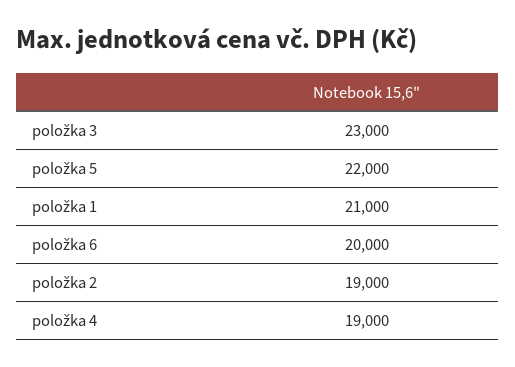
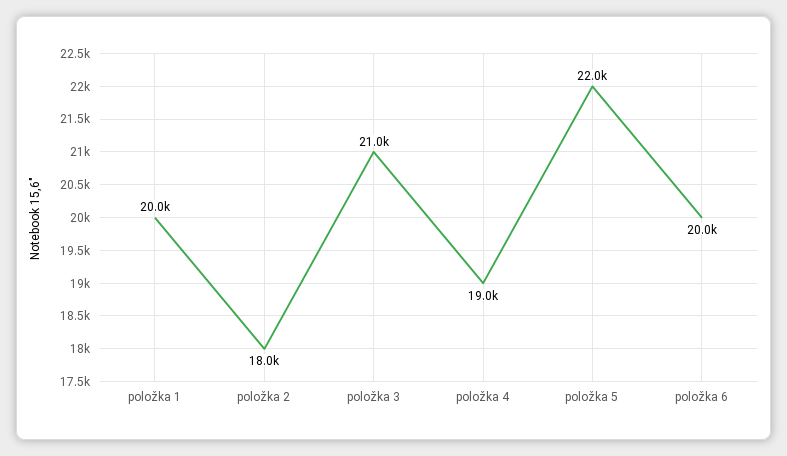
položka 3: 23000 -> 21000
položka 1: 21000 -> 20000
položka 2: 19000 -> 18000

